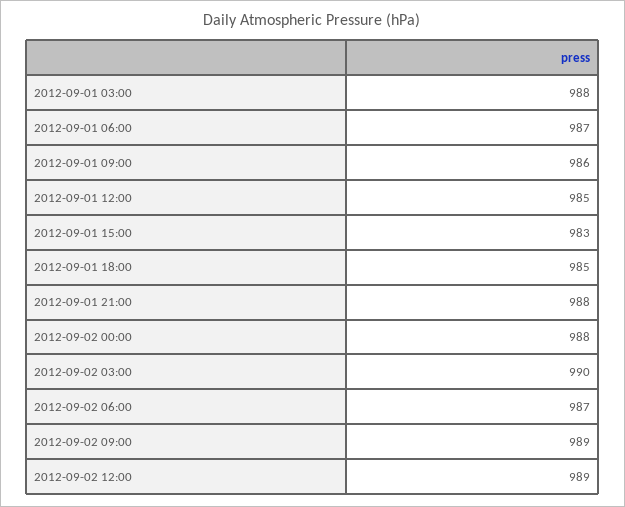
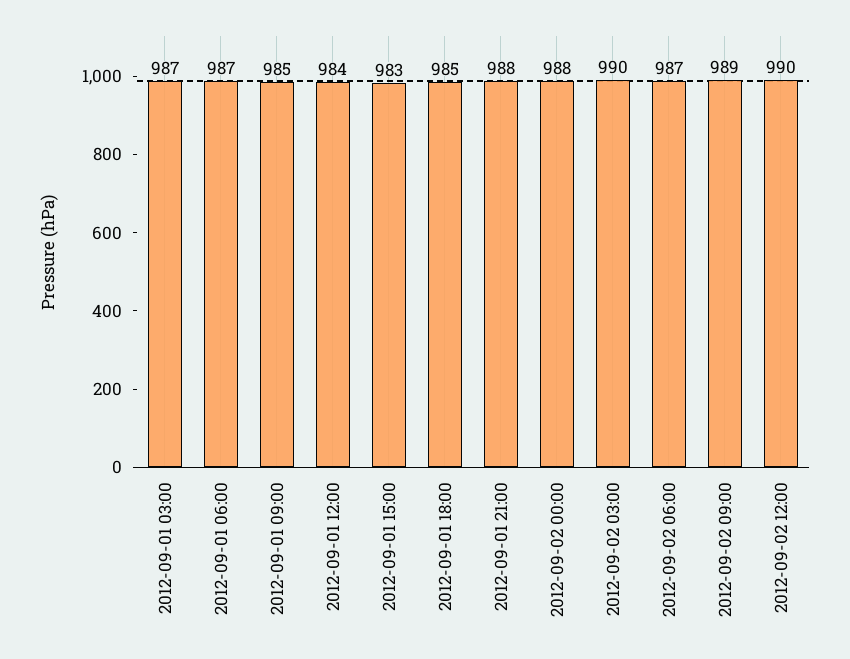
2012-09-01 03:00: 988 -> 987
2012-09-01 09:00: 986 -> 985
2012-09-01 12:00: 985 -> 984
2012-09-02 12:00: 989 -> 990

